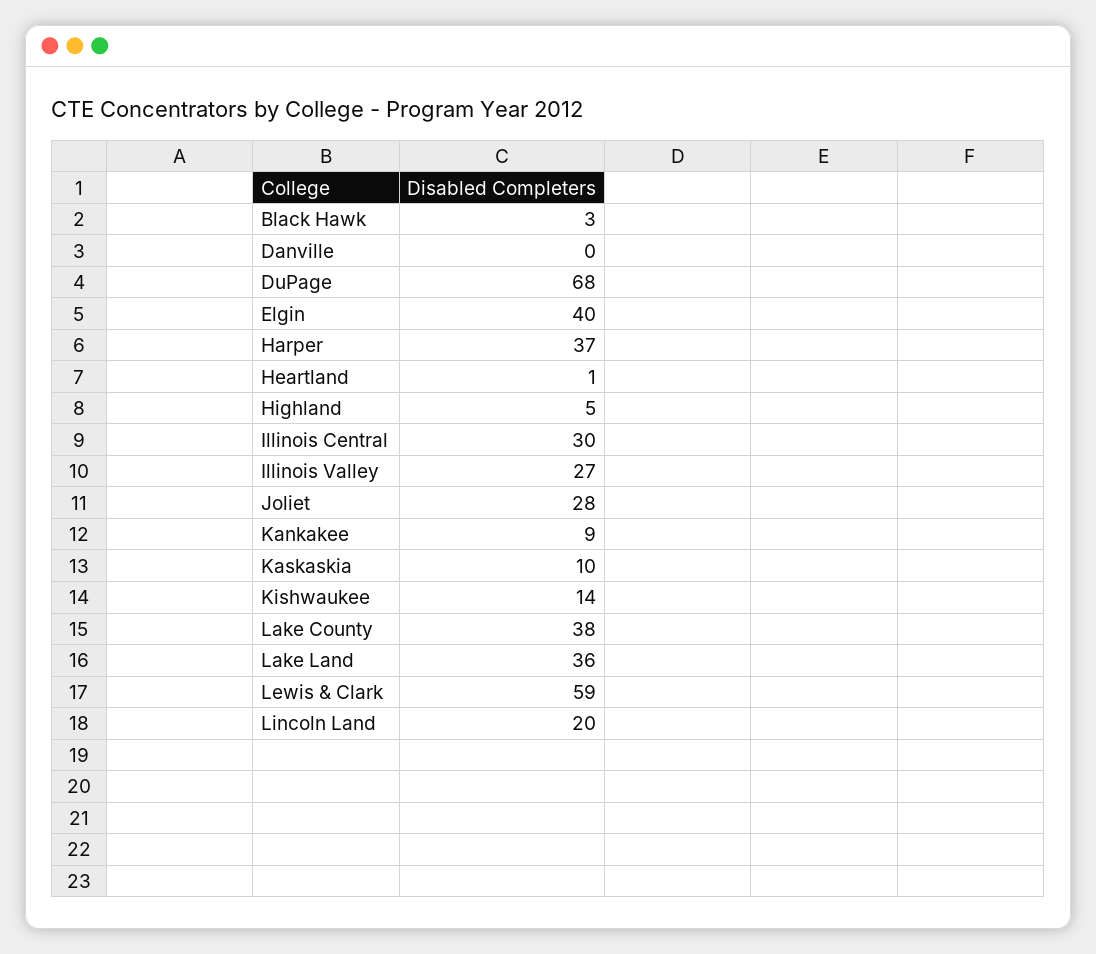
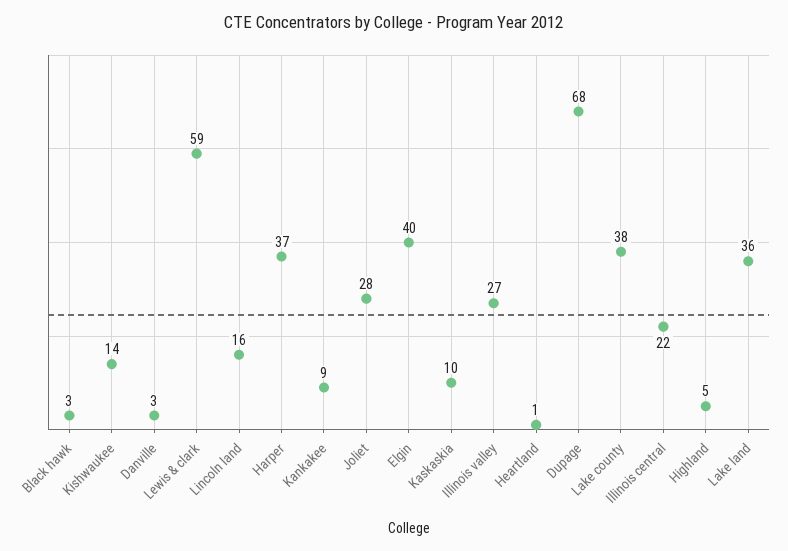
Danville: 0 -> 3
Illinois Central: 30 -> 22
Lincoln Land: 20 -> 16

